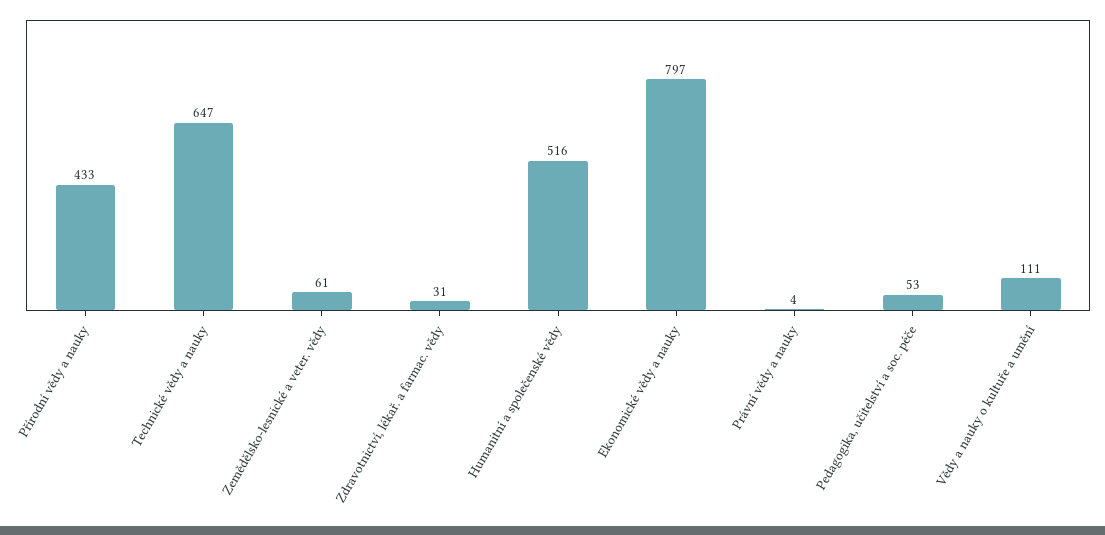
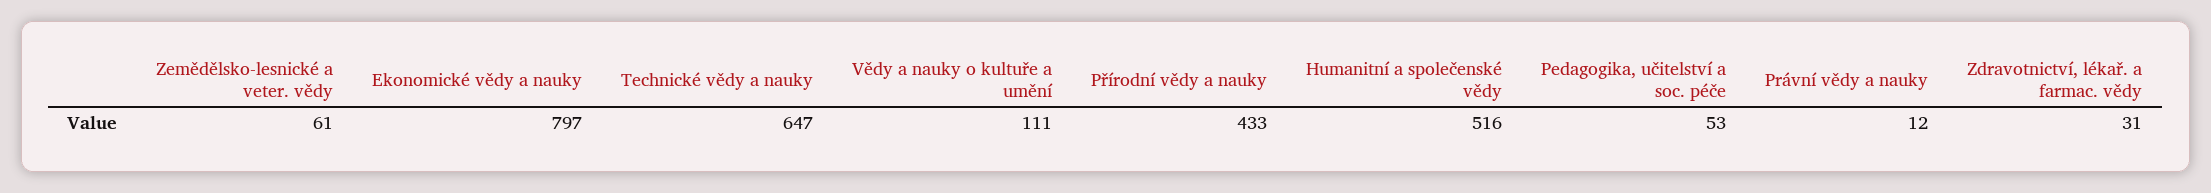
Právní vědy a nauky: 4 -> 12

